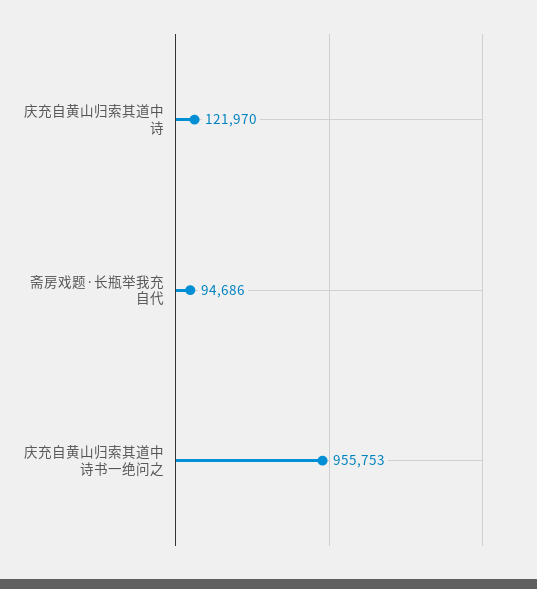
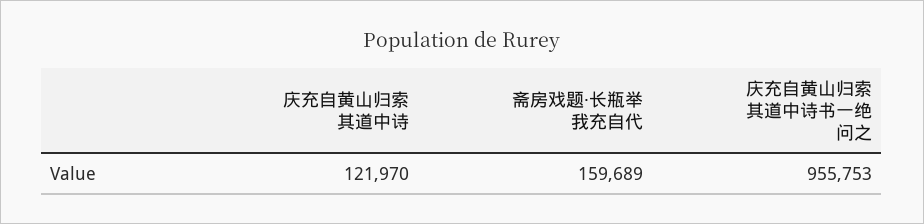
斋房戏题·长瓶举我充自代: 94686 -> 159689

